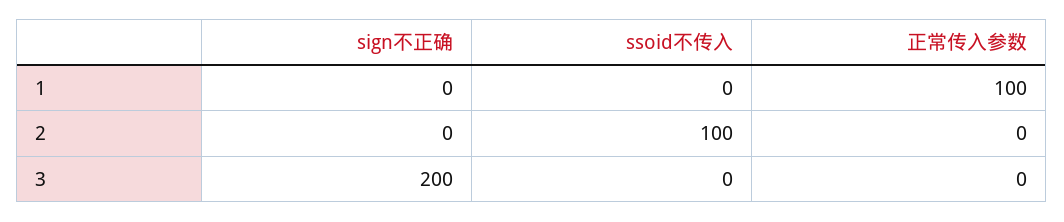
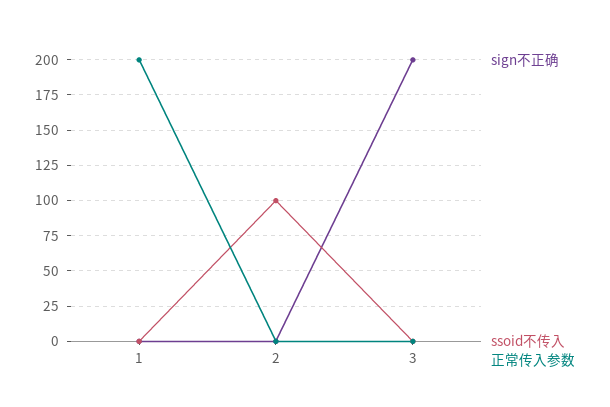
正常传入参数, 1: 100 -> 200

